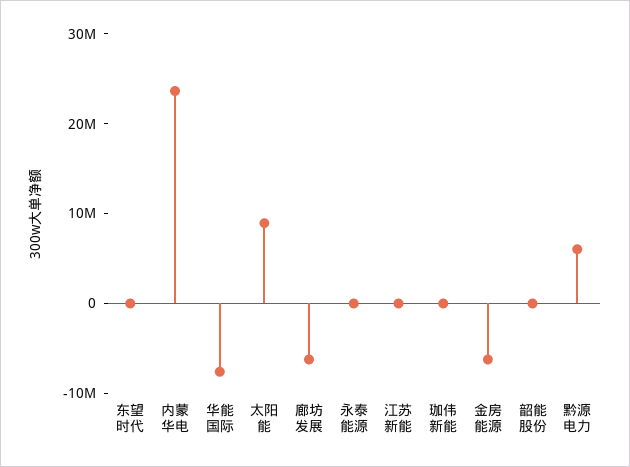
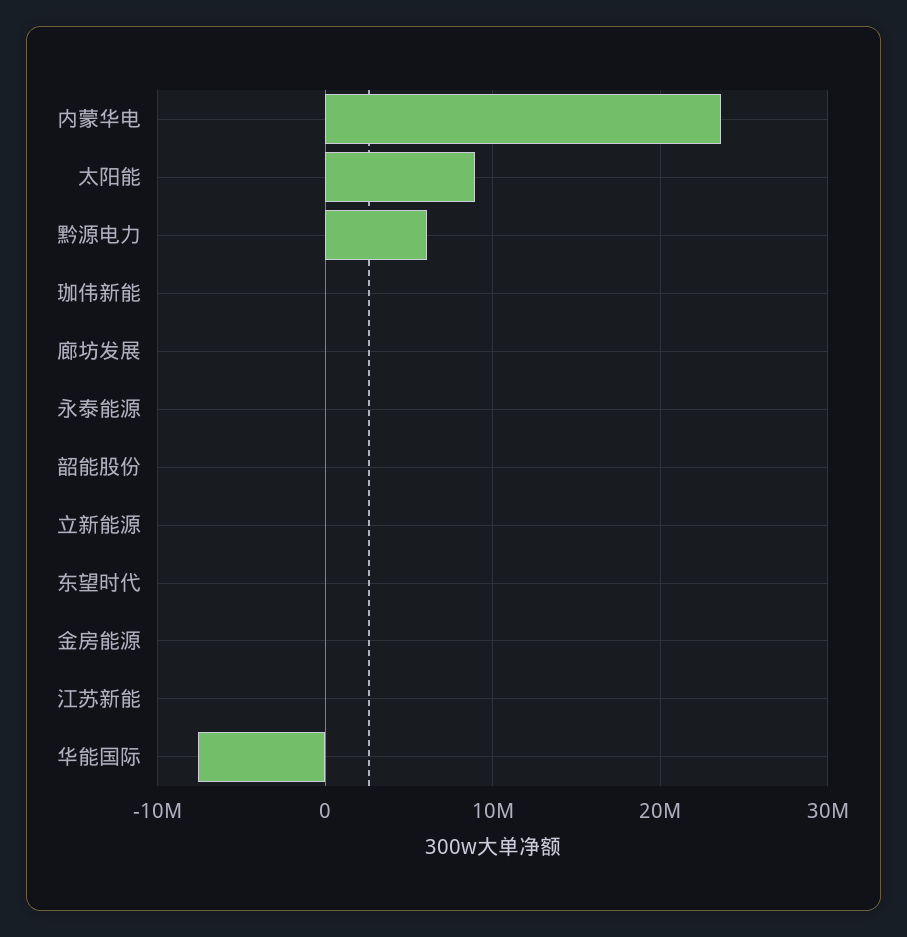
廊坊发展: -6000000 -> 0
金房能源: -6000000 -> 0
立新能源: none -> 0

